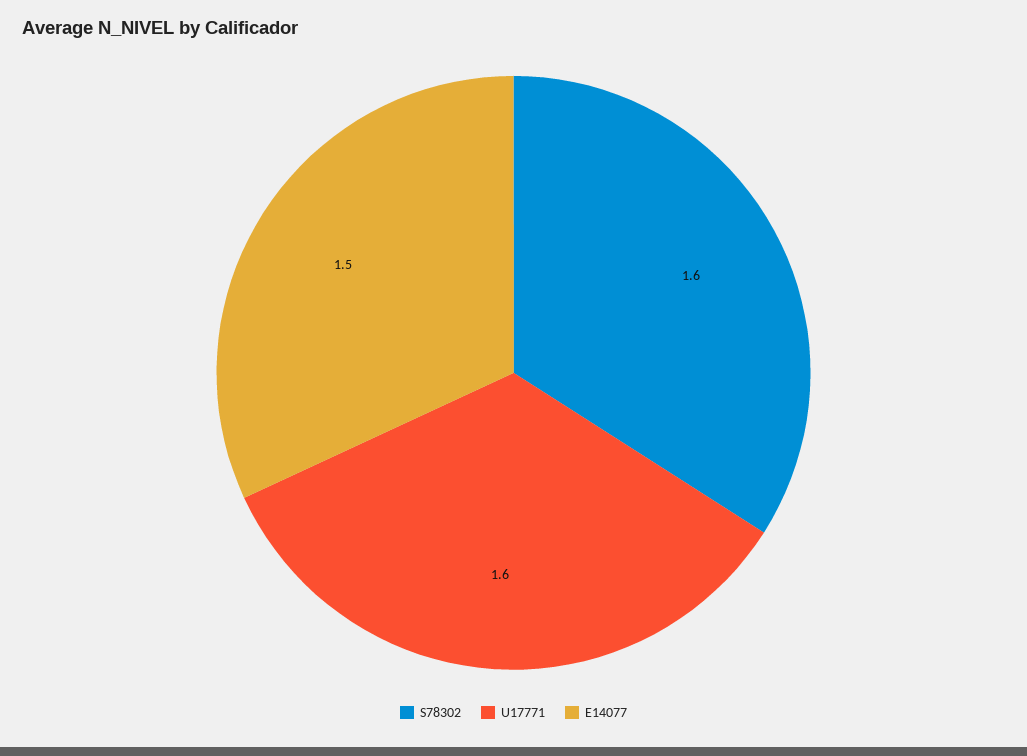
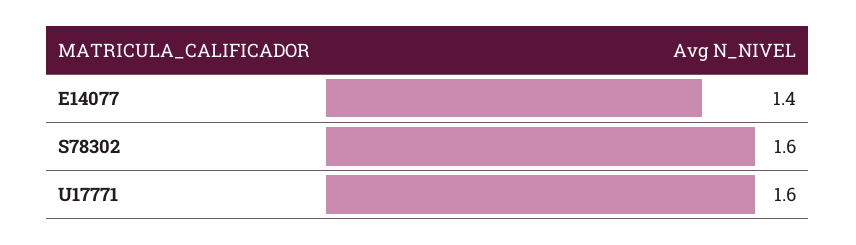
E14077: 1.5 -> 1.4

